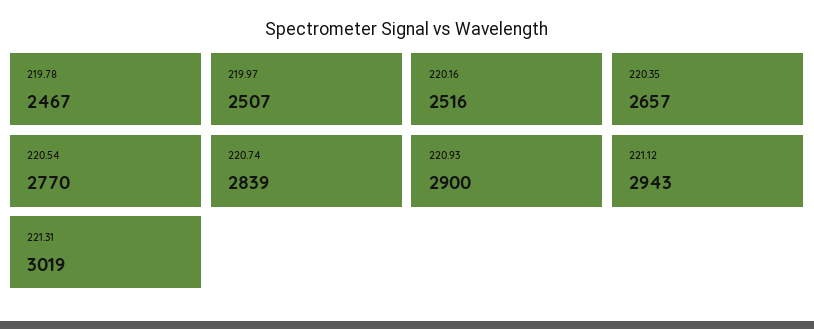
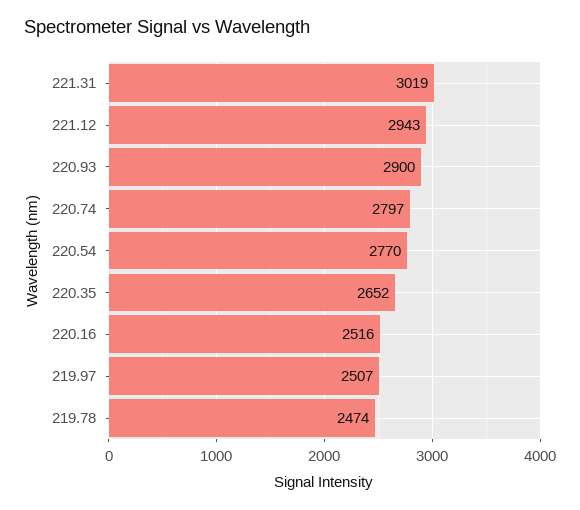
219.78: 2467 -> 2474
220.35: 2657 -> 2652
220.74: 2839 -> 2797

